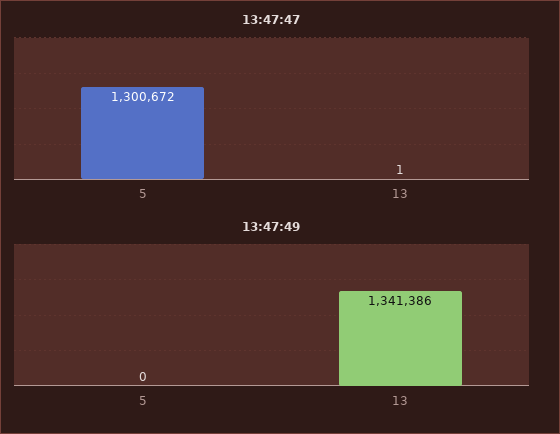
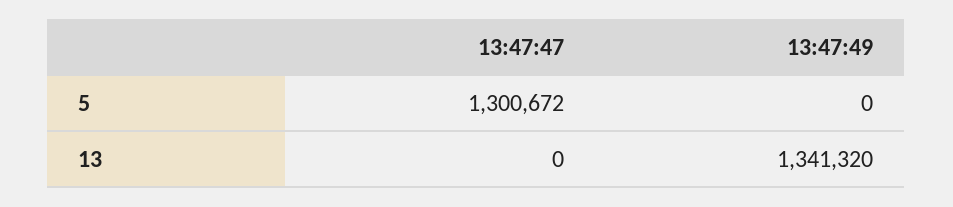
13:47:47, 13: 1 -> 0
13:47:49, 13: 1341386 -> 1341320

